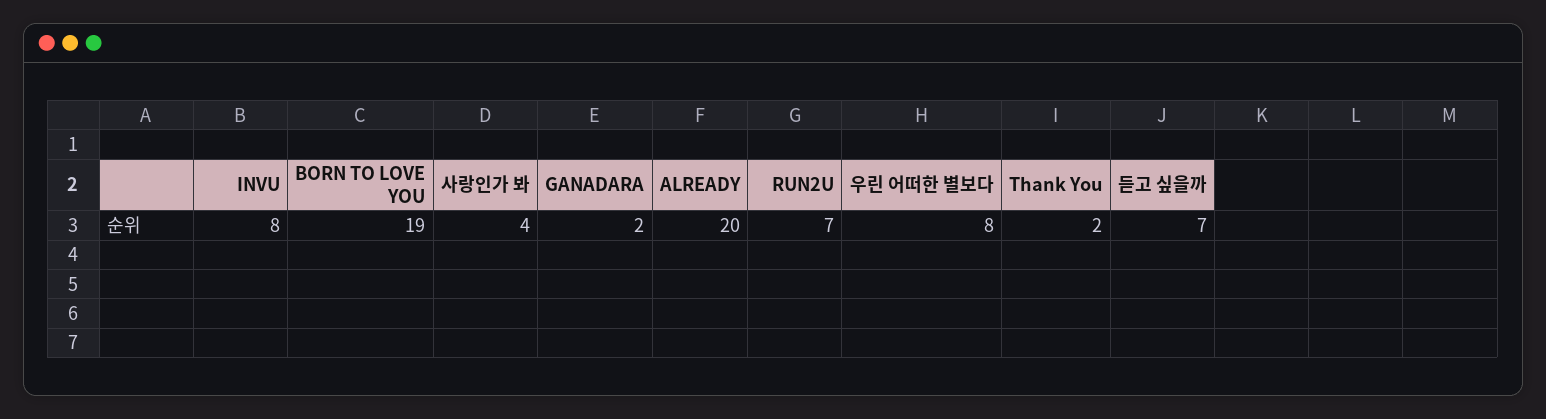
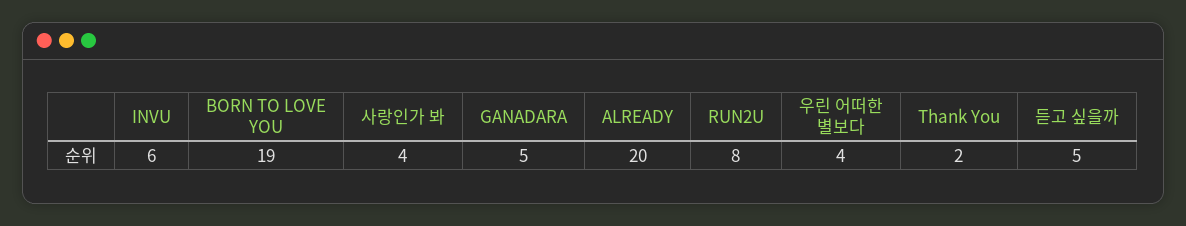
INVU: 8 -> 6
GANADARA: 2 -> 5
RUN2U: 7 -> 8
우린 어떠한 별보다: 8 -> 4
듣고 싶을까: 7 -> 5

